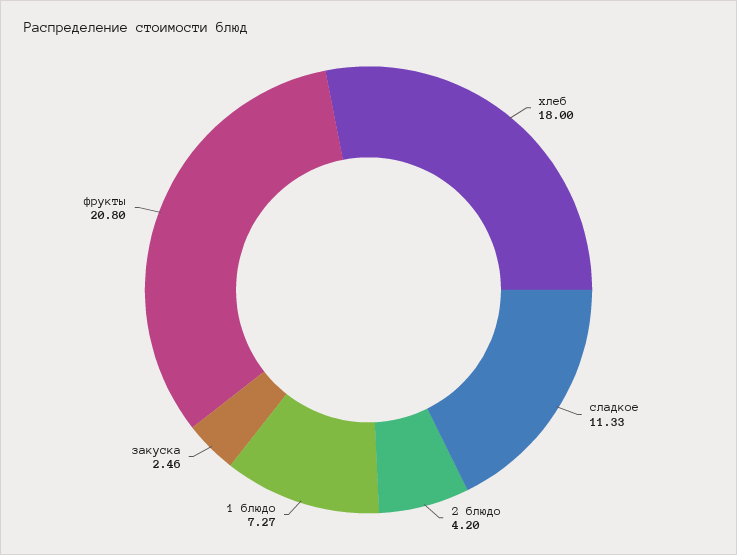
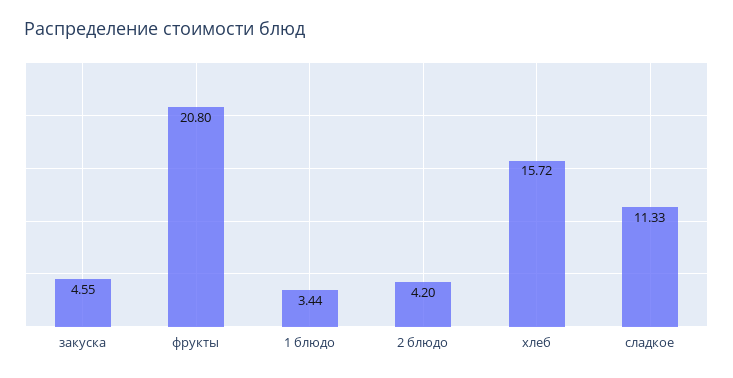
хлеб: 18 -> 15.72
1 блюдо: 7.27 -> 3.44
закуска: 2.46 -> 4.55

